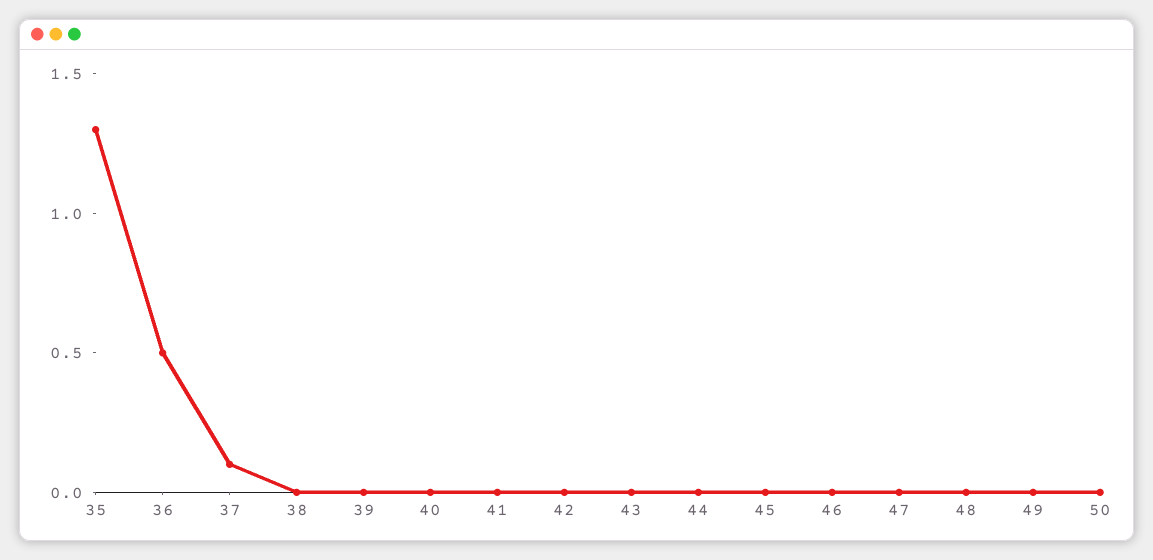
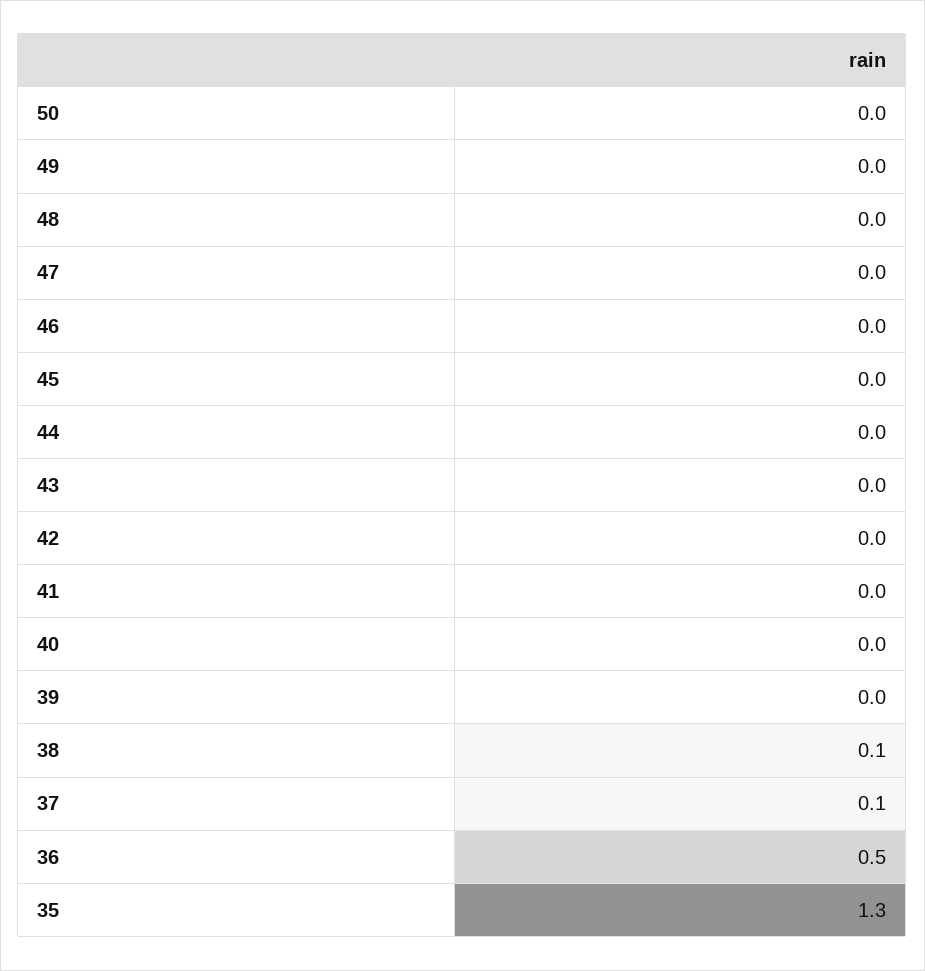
38: 0 -> 0.1

